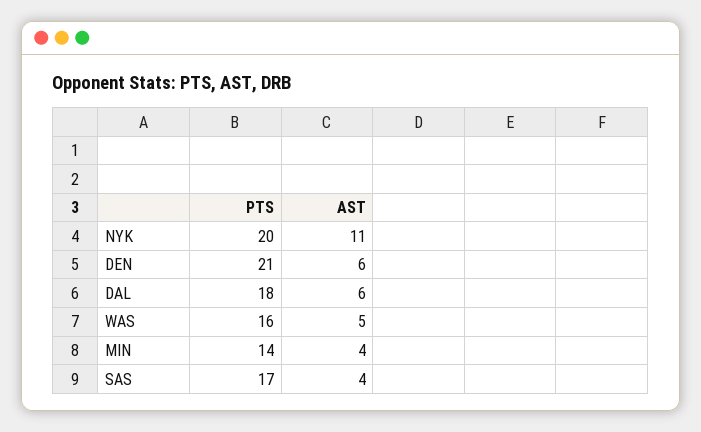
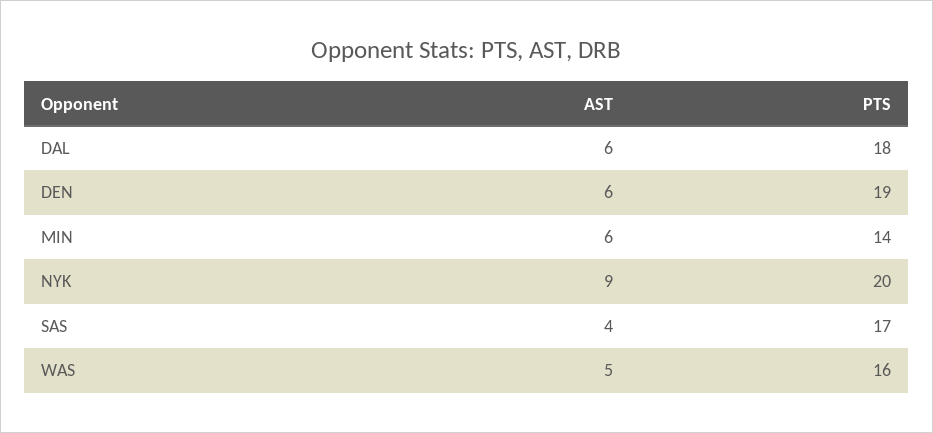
AST, NYK: 11 -> 9
PTS, DEN: 21 -> 19
AST, MIN: 4 -> 6

